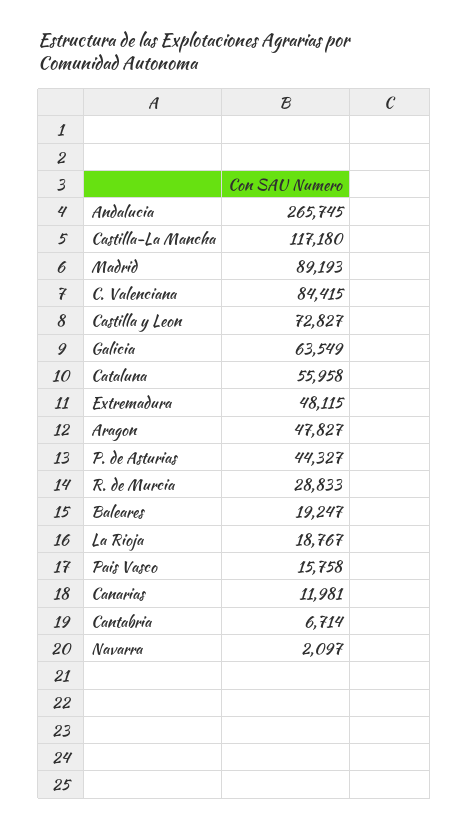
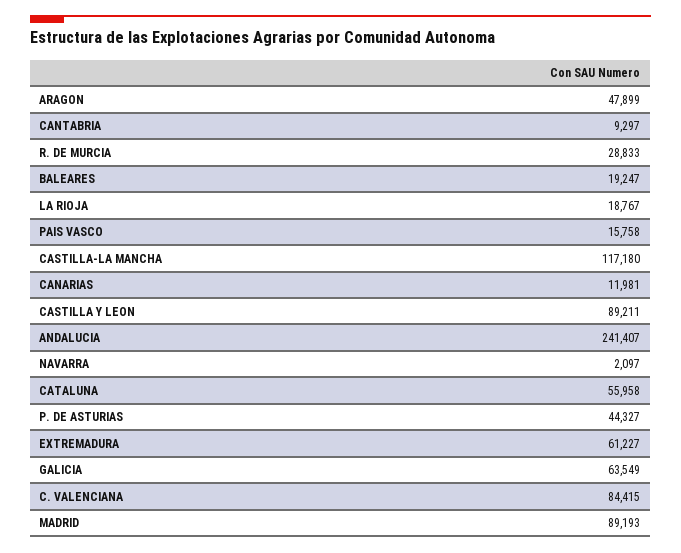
Andalucia: 265745 -> 241407
Castilla y Leon: 72827 -> 89211
Extremadura: 48115 -> 61227
Aragon: 47827 -> 47899
Cantabria: 6714 -> 9297

